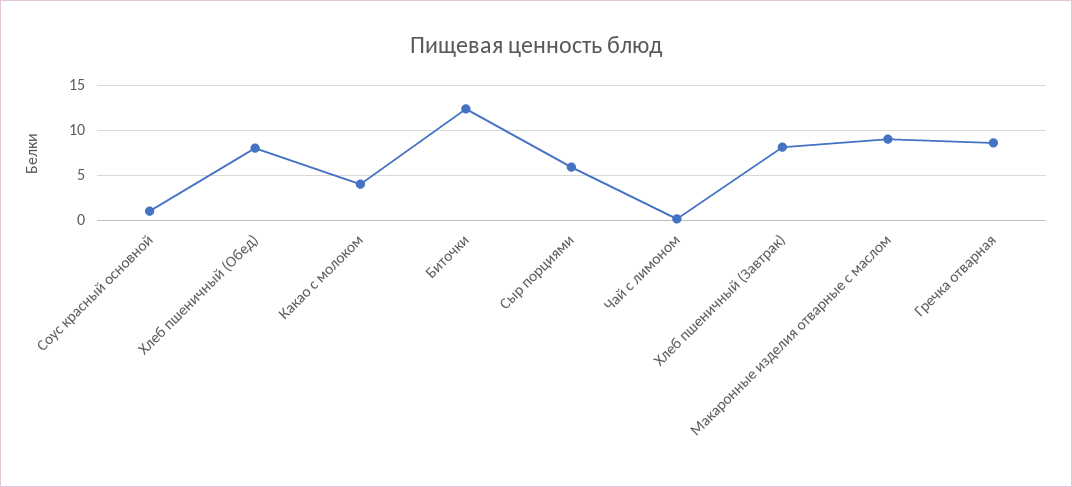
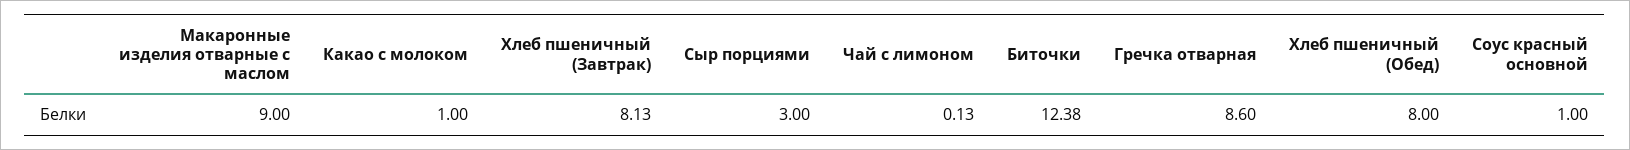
Какао с молоком: 4 -> 1
Сыр порциями: 6 -> 3

